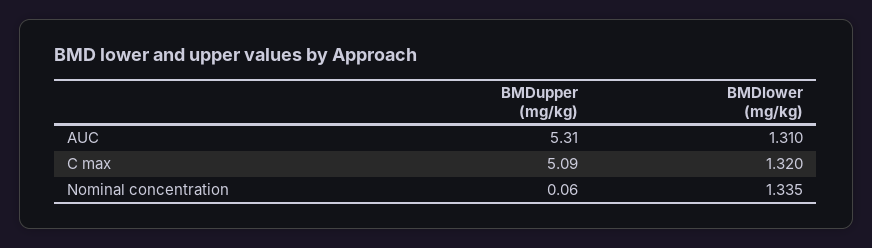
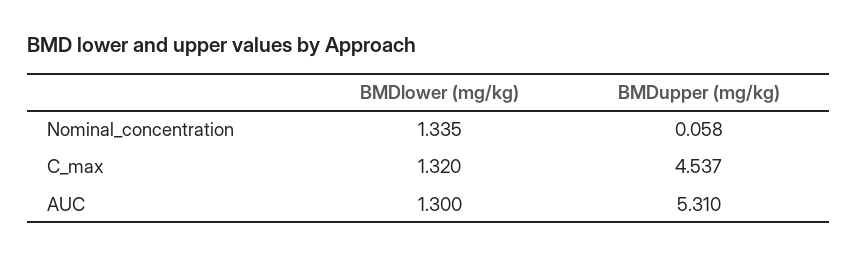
BMDlower (mg/kg), AUC: 1.31 -> 1.3
BMDupper (mg/kg), C max: 5.09 -> 4.537
BMDupper (mg/kg), Nominal concentration: 0.06 -> 0.058

